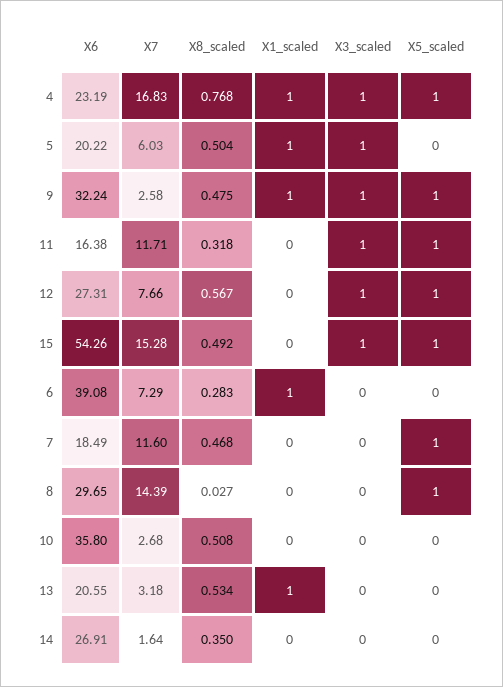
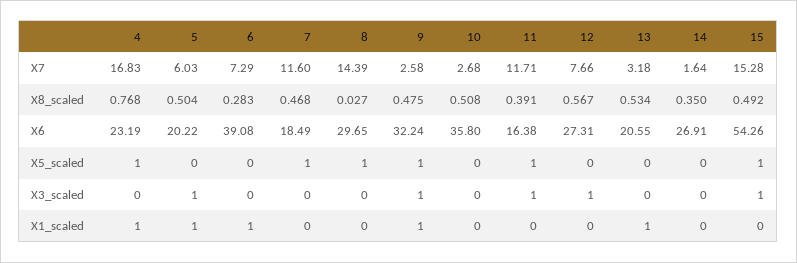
X3_scaled, 4: 1 -> 0
X8_scaled, 11: 0.318 -> 0.391
X5_scaled, 12: 1 -> 0

